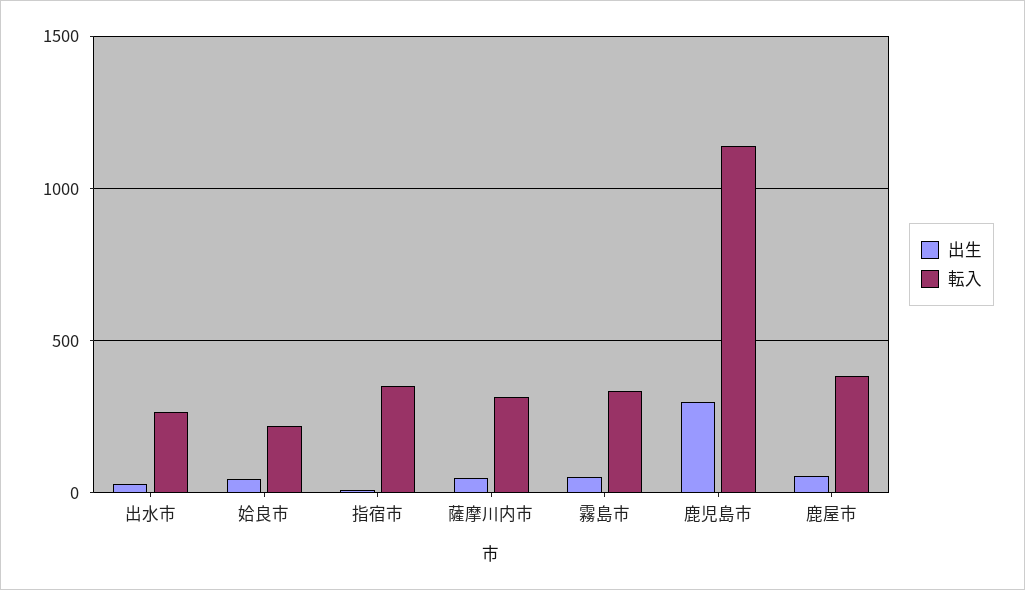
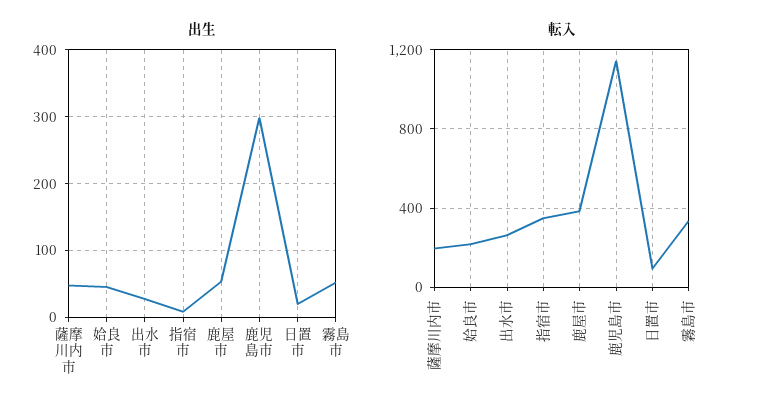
転入, 薩摩川内市: 300 -> 200
出生, 日置市: none -> 20
転入, 日置市: none -> 100

